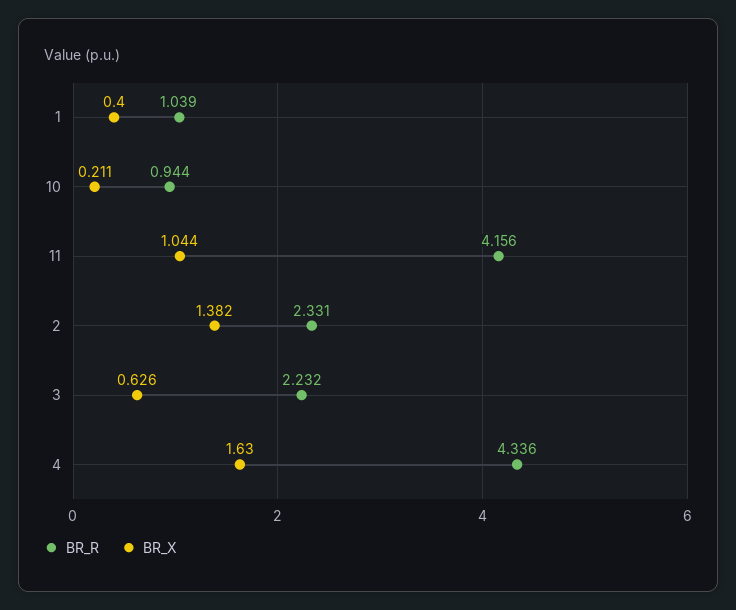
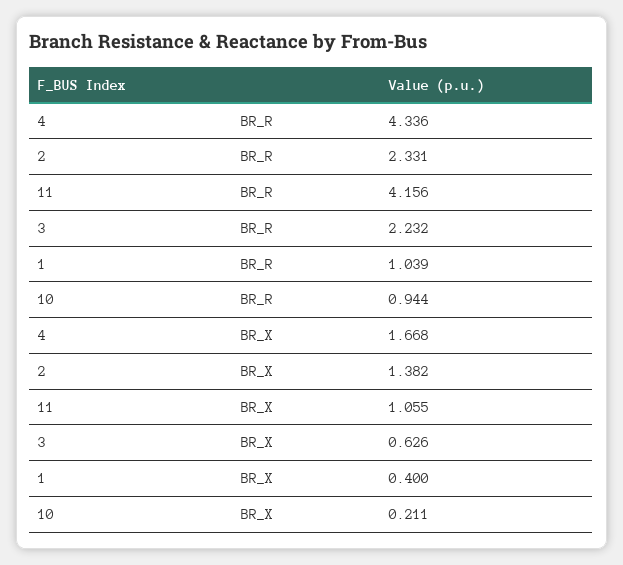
BR_X, 11: 1.044 -> 1.055
BR_X, 4: 1.63 -> 1.668

